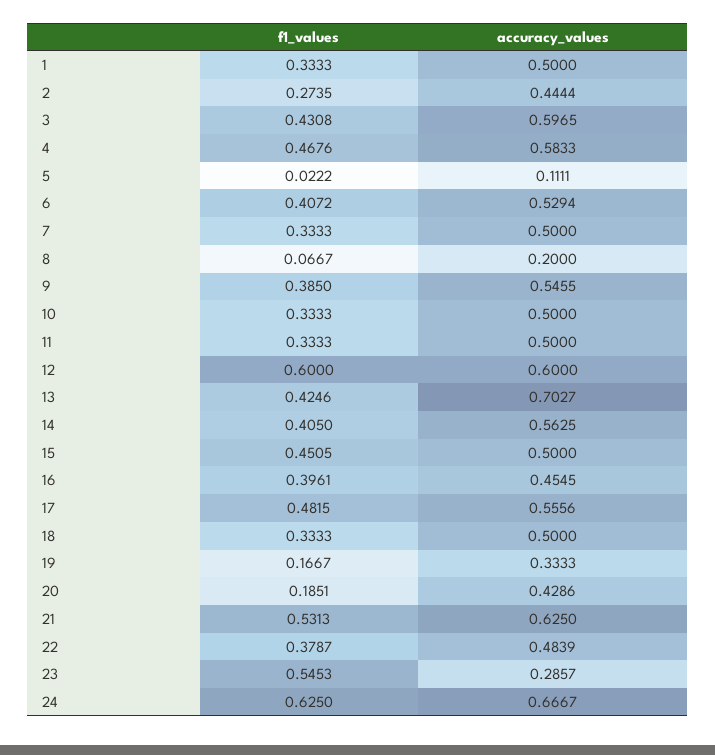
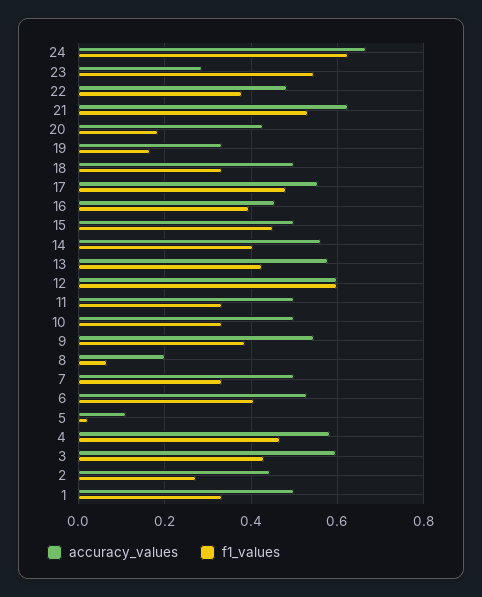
accuracy_values, 13: 0.7027 -> 0.58

